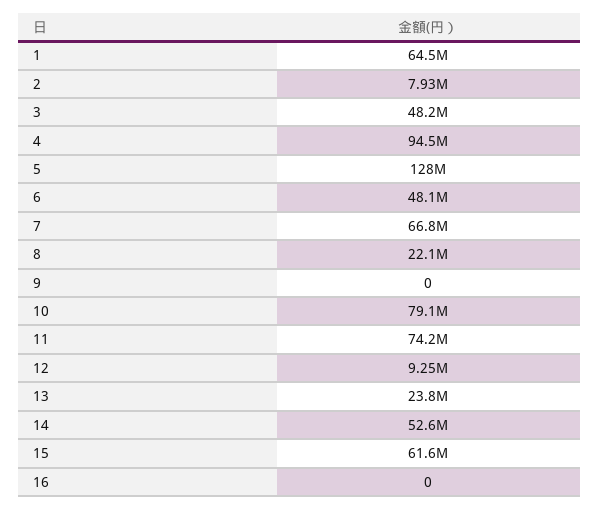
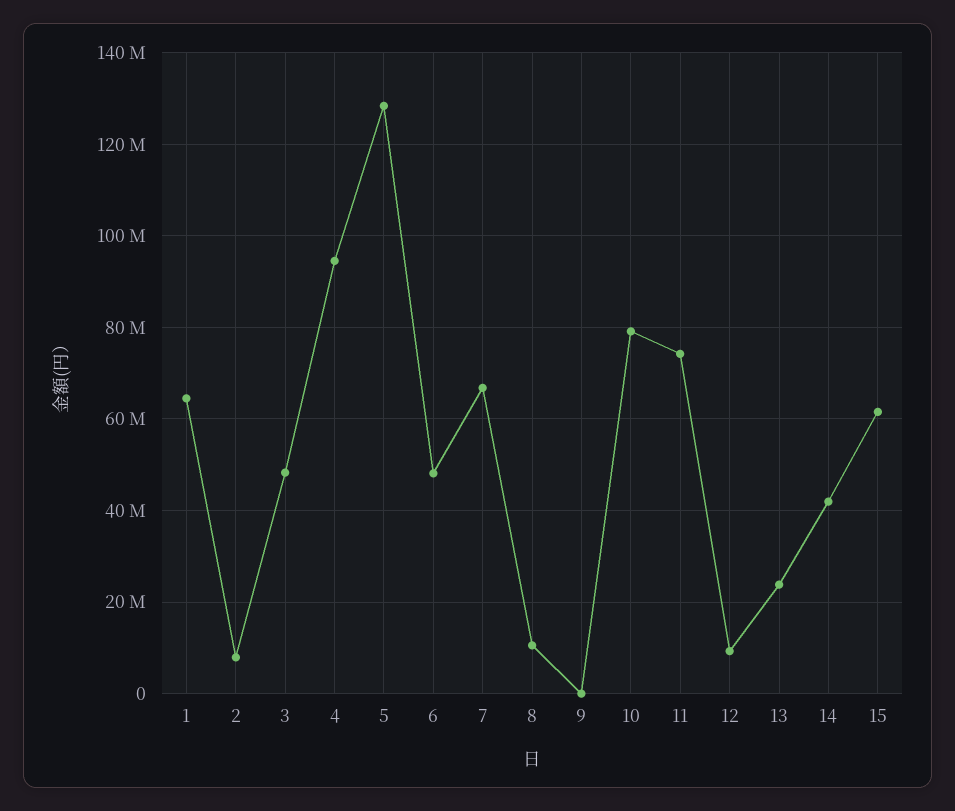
8: 22100000 -> 10000000
14: 52600000 -> 42000000
16: 0 -> none

